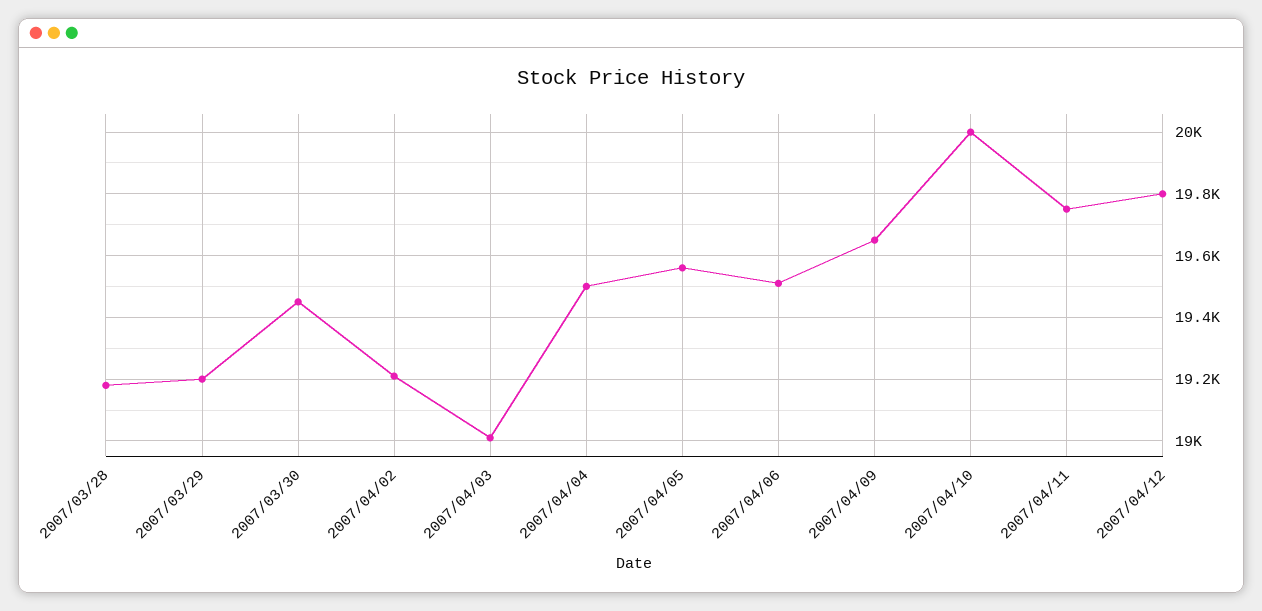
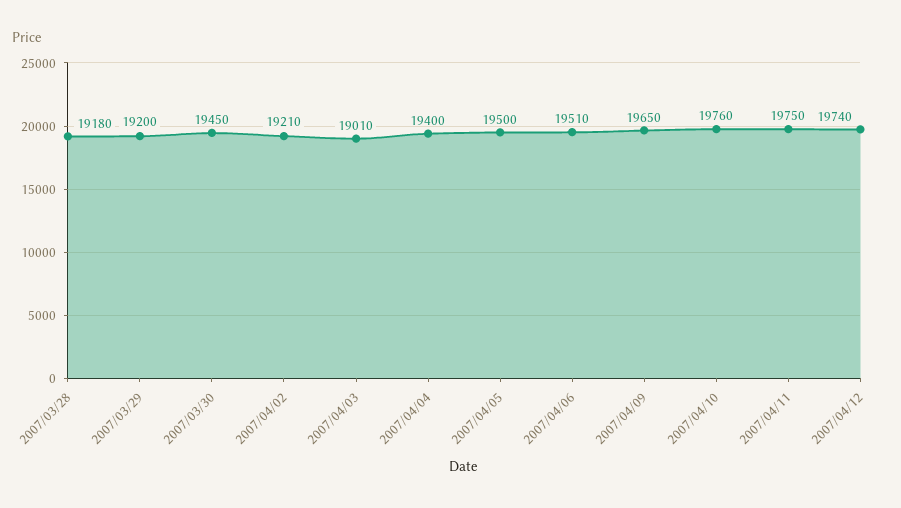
2007/04/04: 19500 -> 19400
2007/04/05: 19560 -> 19500
2007/04/10: 20000 -> 19760
2007/04/12: 19800 -> 19740

